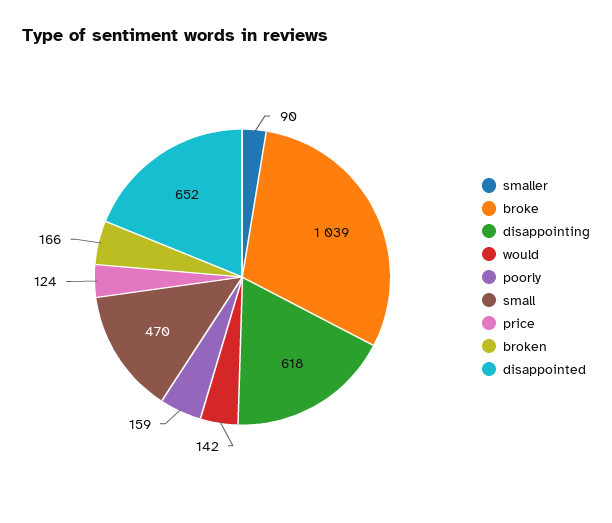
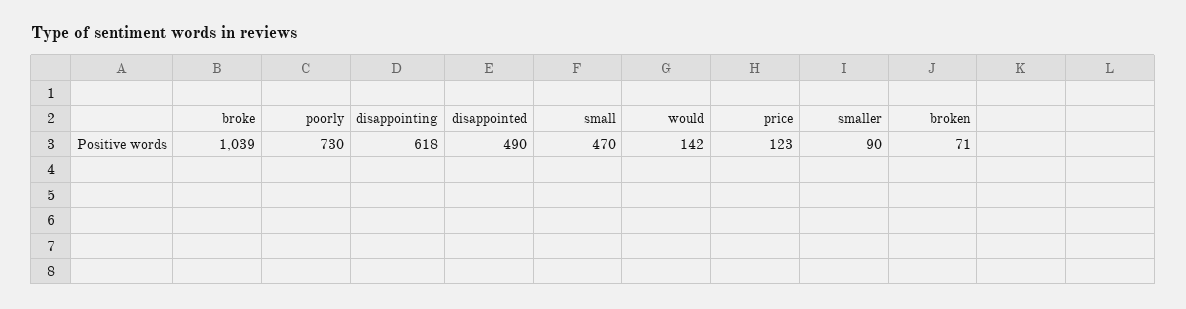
poorly: 159 -> 730
price: 124 -> 123
broken: 166 -> 71
disappointed: 652 -> 490

